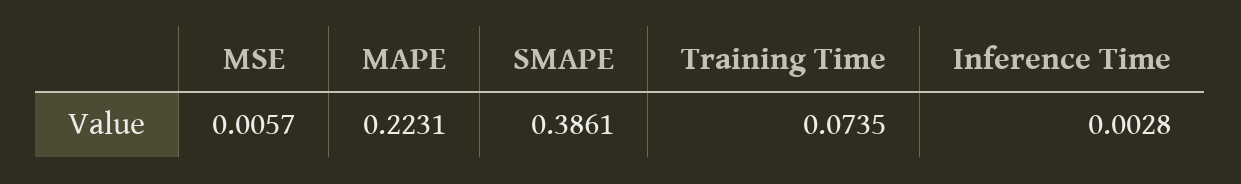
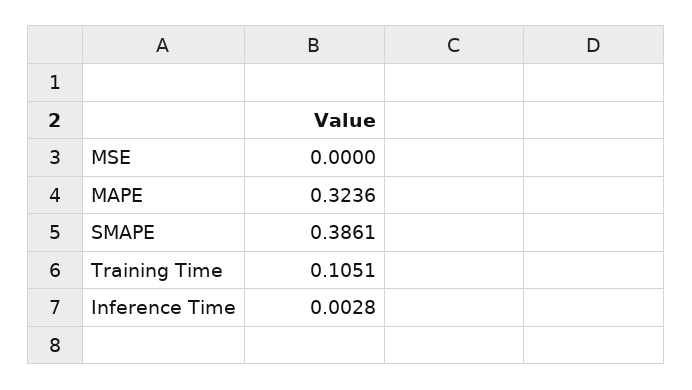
MSE: 0.0057 -> 0
MAPE: 0.2231 -> 0.3236
Training Time: 0.0735 -> 0.1051

